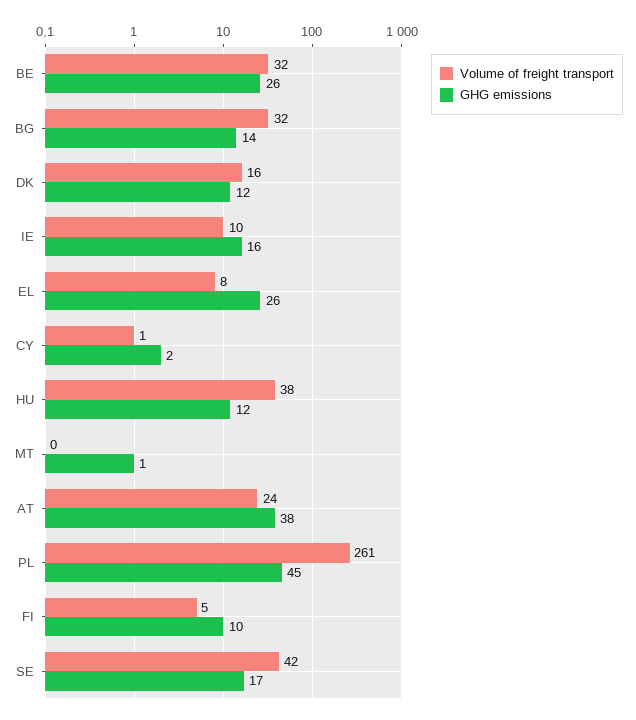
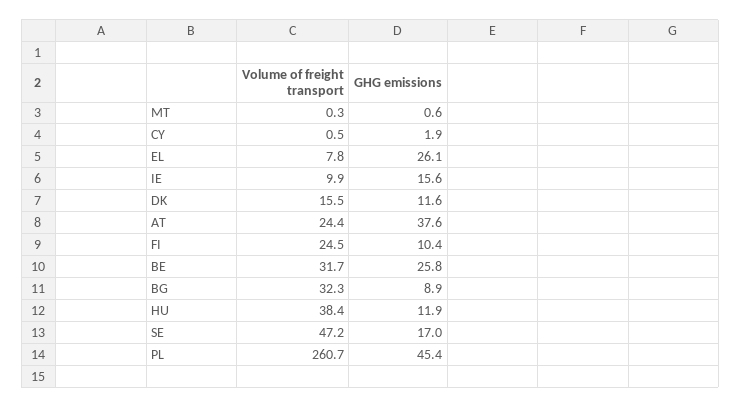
GHG emissions, BG: 14 -> 8.9
Volume of freight transport, FI: 5 -> 24.5
Volume of freight transport, SE: 42 -> 47.2

